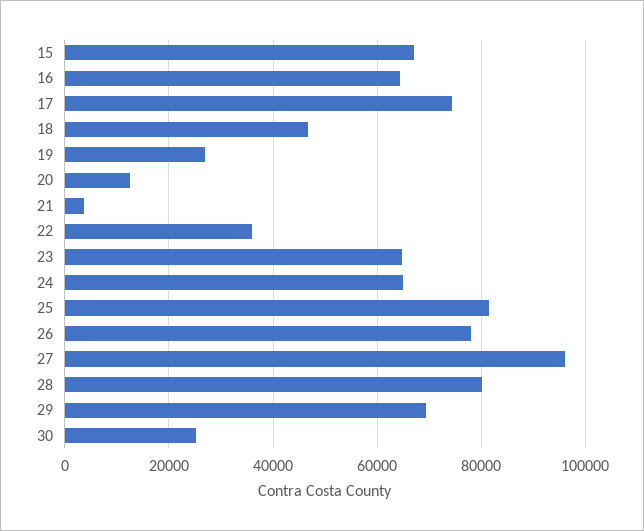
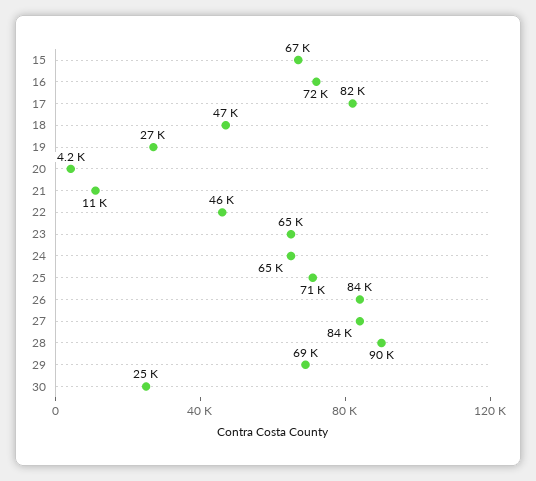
16: 64000 -> 72000
17: 74000 -> 82000
20: 12000 -> 4200
21: 4000 -> 11000
22: 36000 -> 46000
25: 82000 -> 71000
26: 78000 -> 84000
27: 96000 -> 84000
28: 80000 -> 90000

